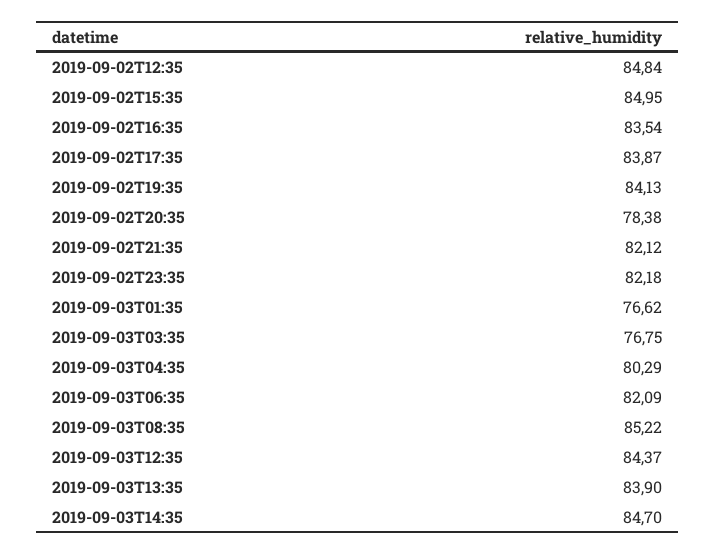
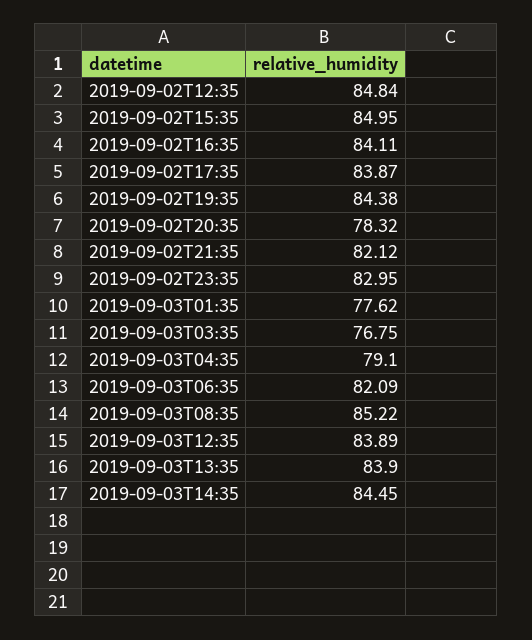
2019-09-02T16:35: 83.54 -> 84.11
2019-09-02T19:35: 84.13 -> 84.38
2019-09-02T20:35: 78.38 -> 78.32
2019-09-02T23:35: 82.18 -> 82.95
2019-09-03T01:35: 76.62 -> 77.62
2019-09-03T04:35: 80.29 -> 79.1
2019-09-03T12:35: 84.37 -> 83.89
2019-09-03T14:35: 84.7 -> 84.45

